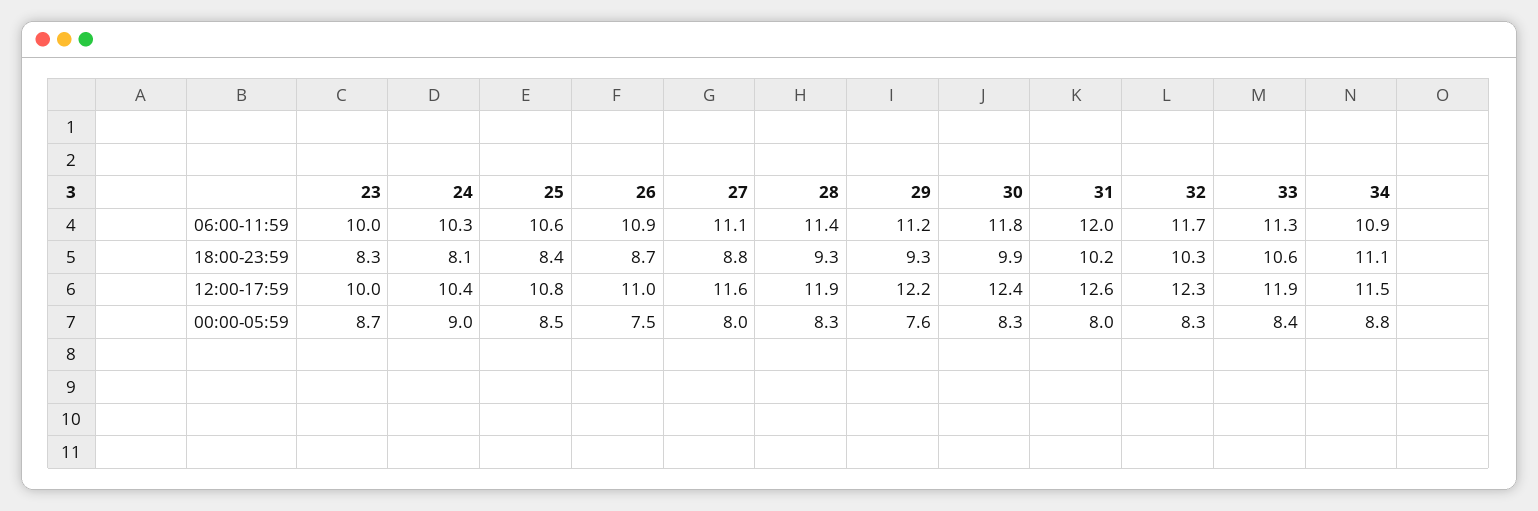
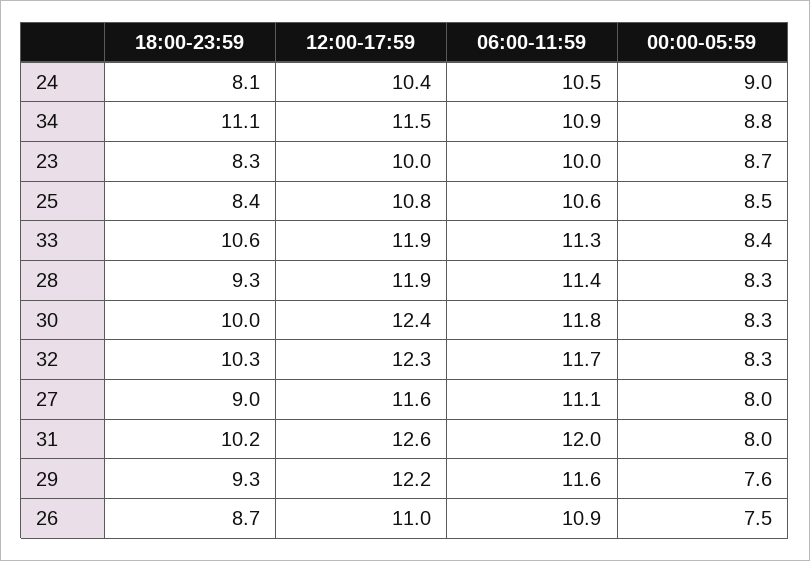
24, 06:00-11:59: 10.3 -> 10.5
29, 06:00-11:59: 11.2 -> 11.6
27, 18:00-23:59: 8.8 -> 9
30, 18:00-23:59: 9.9 -> 10

